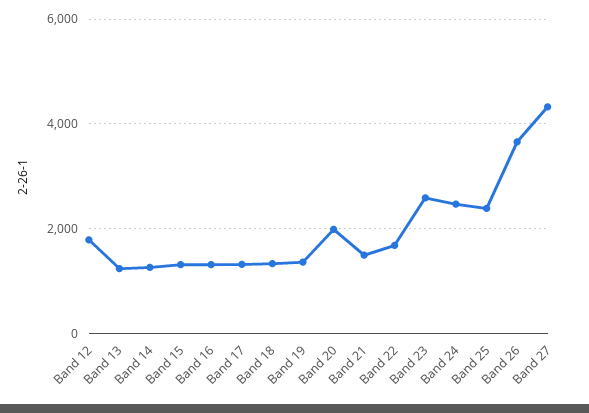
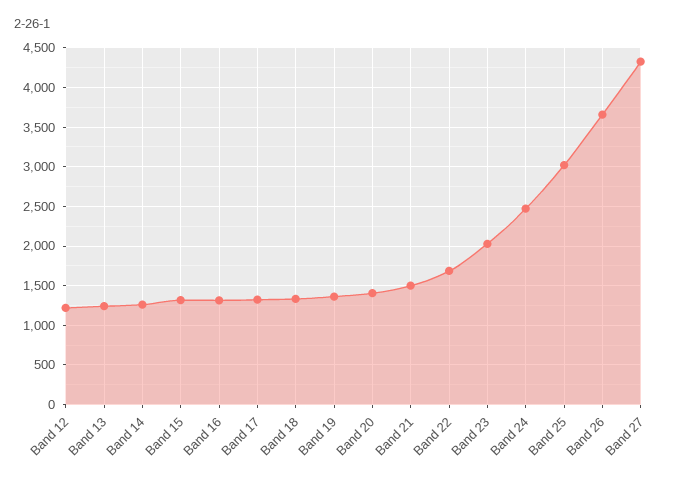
Band 12: 1800 -> 1200
Band 20: 2000 -> 1400
Band 23: 2600 -> 2000
Band 25: 2400 -> 3000

